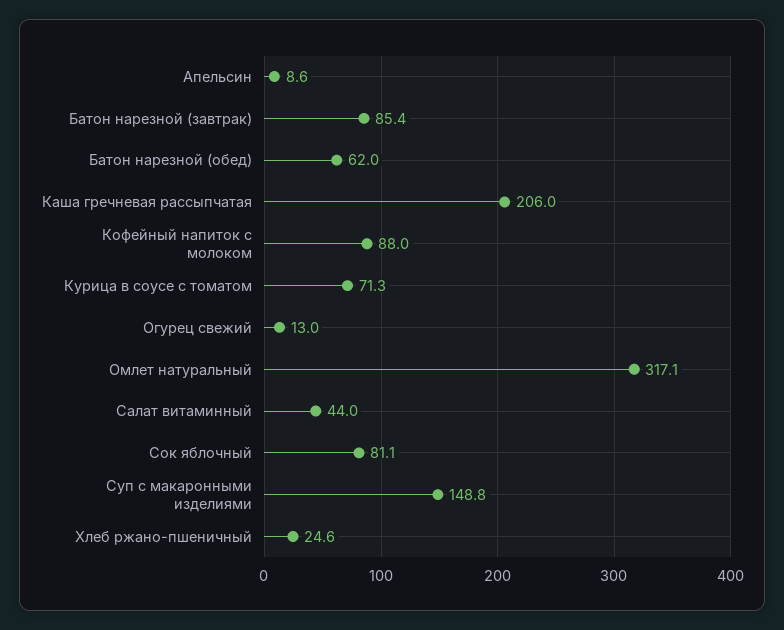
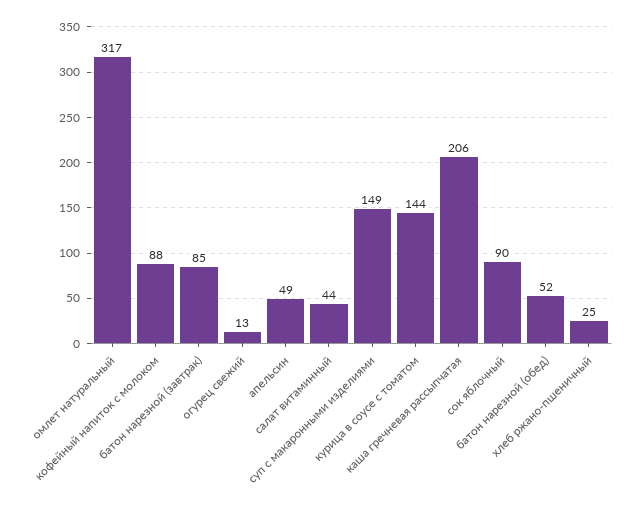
Апельсин: 8.6 -> 49
Батон нарезной (обед): 62 -> 52
Курица в соусе с томатом: 71.3 -> 144
Сок яблочный: 81.1 -> 90

